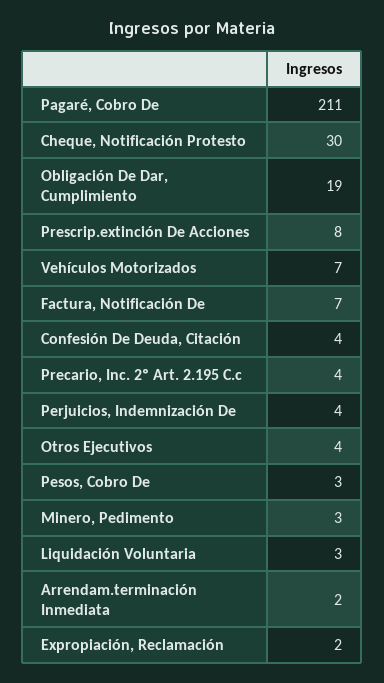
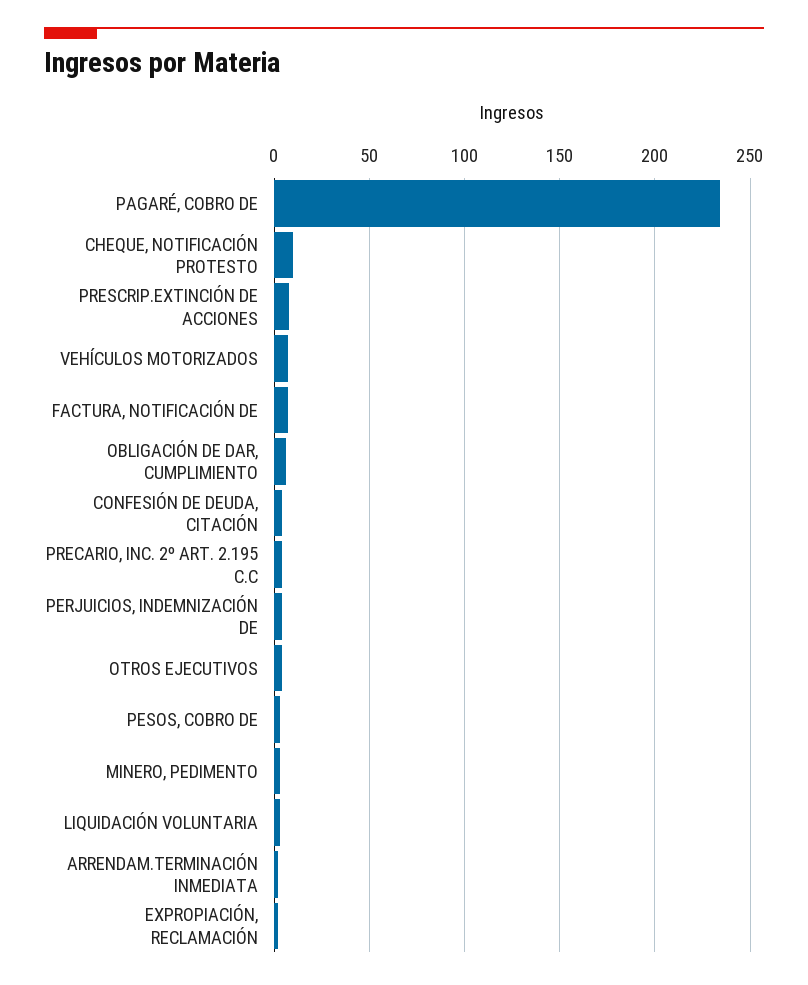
Pagaré, Cobro De: 211 -> 235
Cheque, Notificación Protesto: 30 -> 10
Obligación De Dar, Cumplimiento: 19 -> 5

